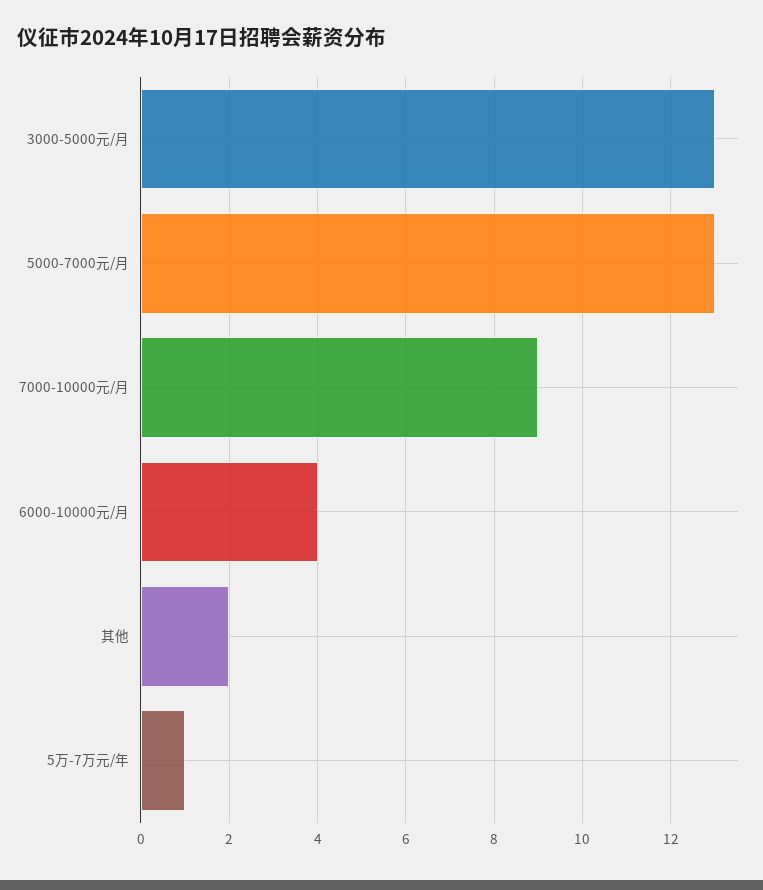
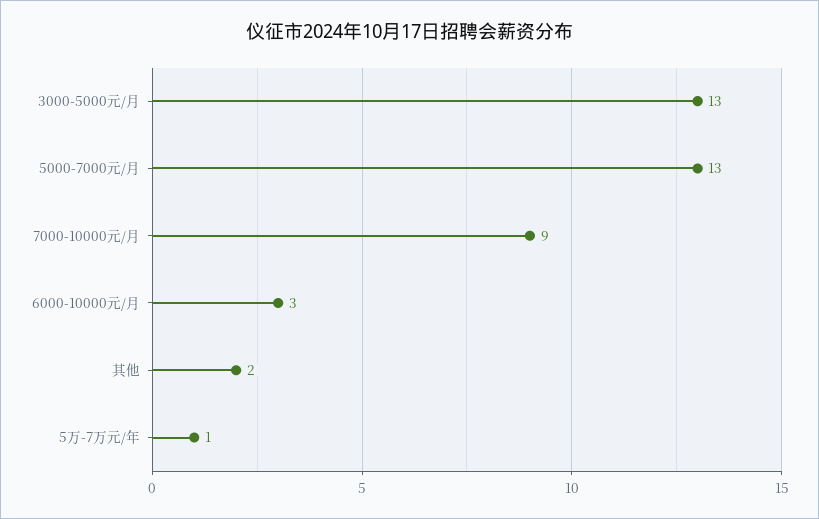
6000-10000元/月: 4 -> 3

